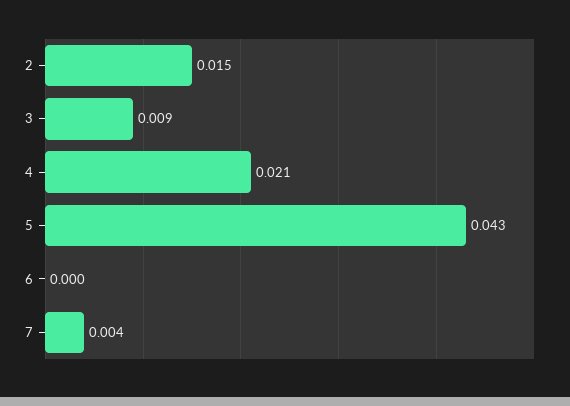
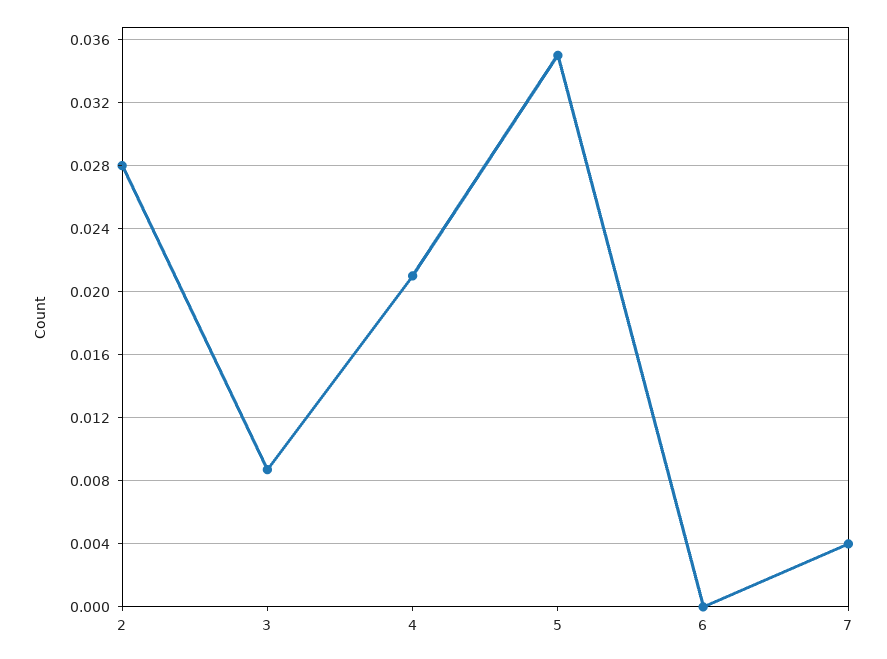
2: 0.015 -> 0.028
5: 0.043 -> 0.035

